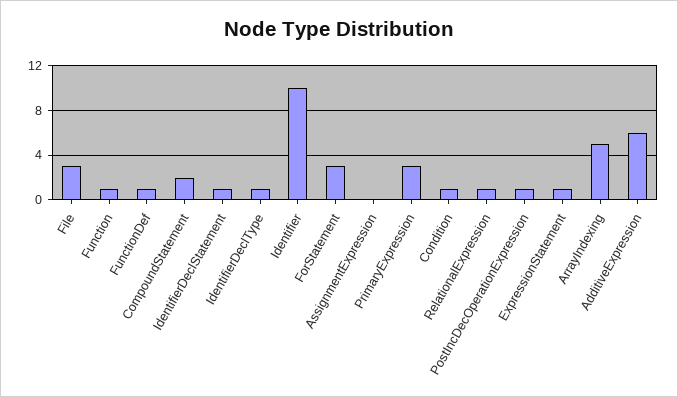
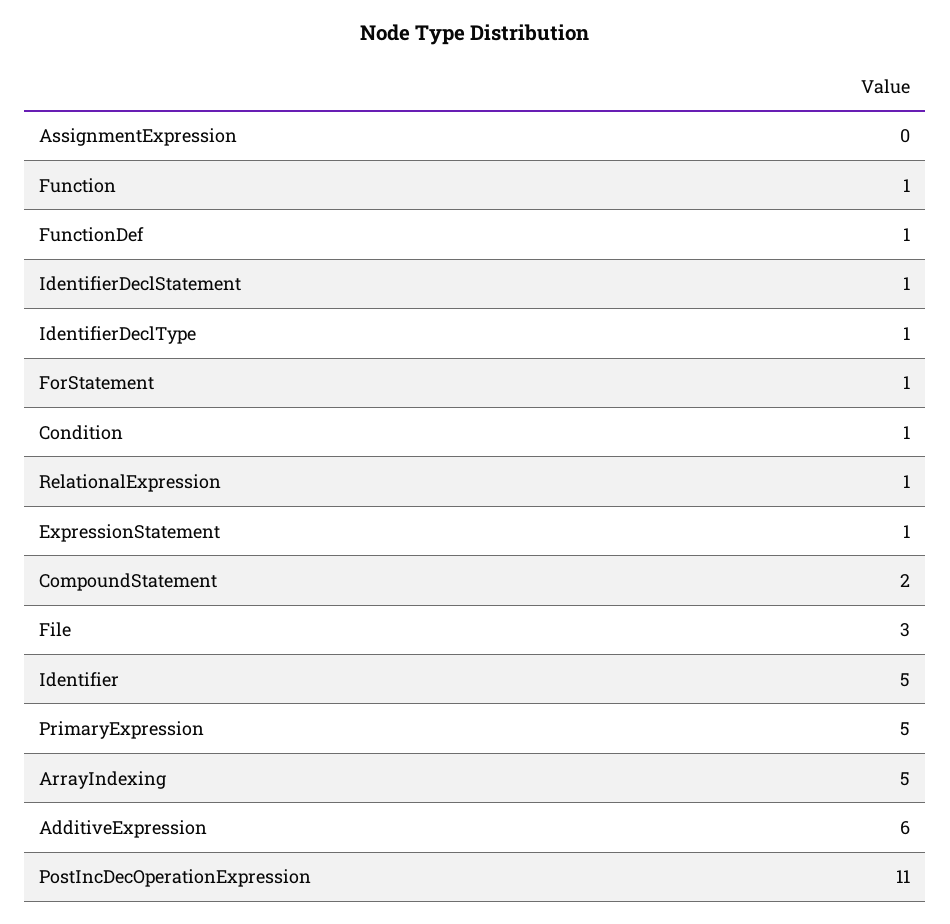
Identifier: 10 -> 5
ForStatement: 3 -> 1
PrimaryExpression: 3 -> 5
PostIncDecOperationExpression: 1 -> 11

